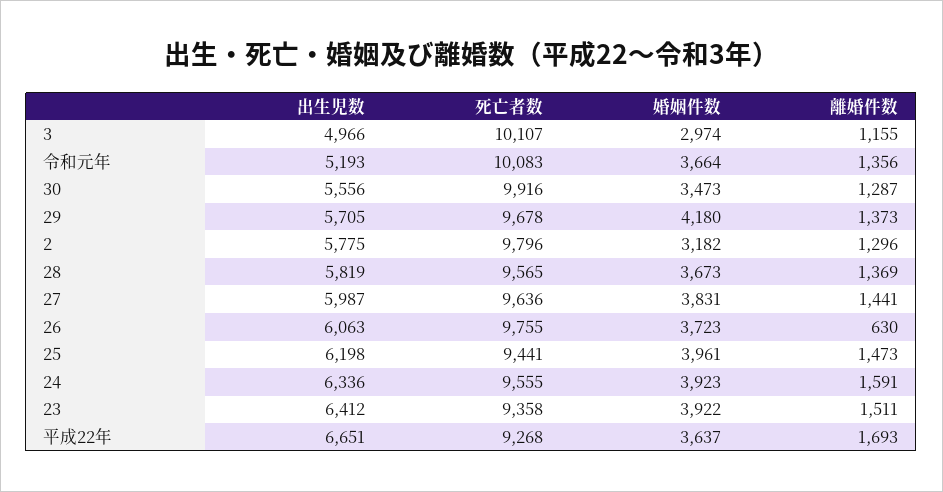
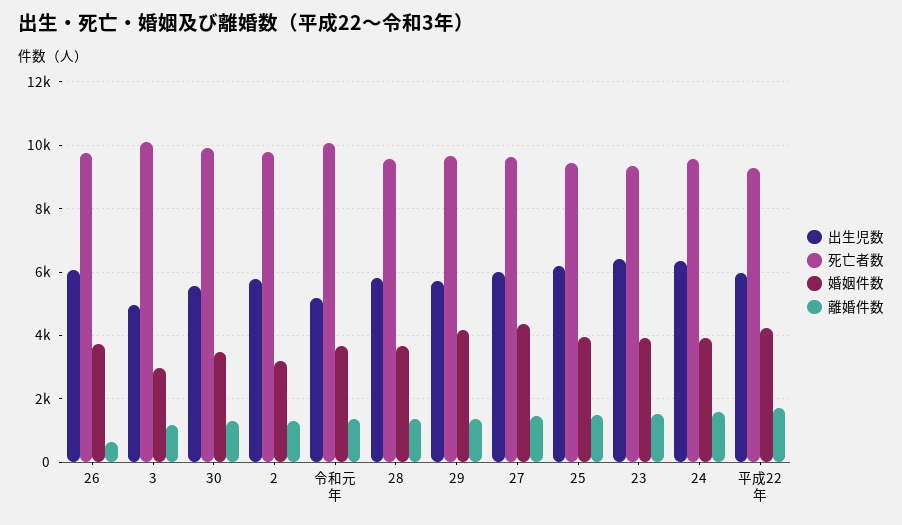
婚姻件数, 27: 3831 -> 4400
出生児数, 平成22年: 6651 -> 6000
婚姻件数, 平成22年: 3637 -> 4200

